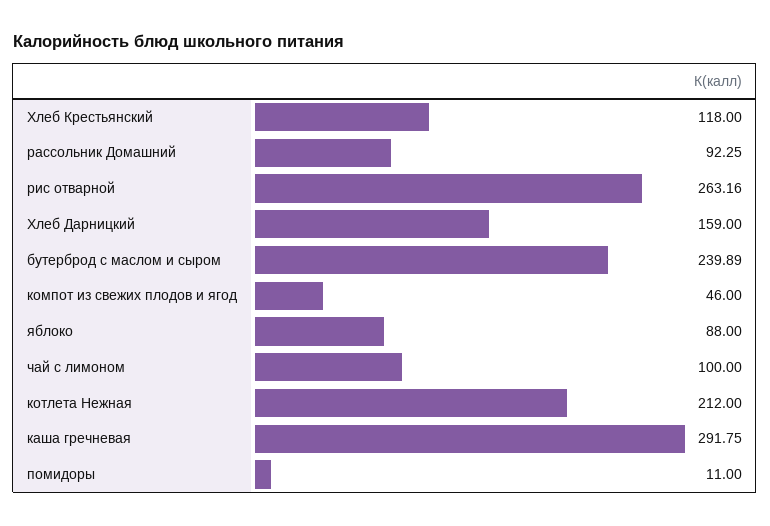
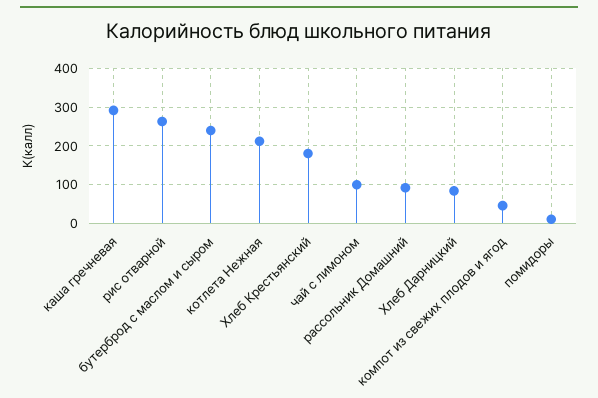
Хлеб Крестьянский: 118 -> 180
Хлеб Дарницкий: 159 -> 80
яблоко: 88 -> none

